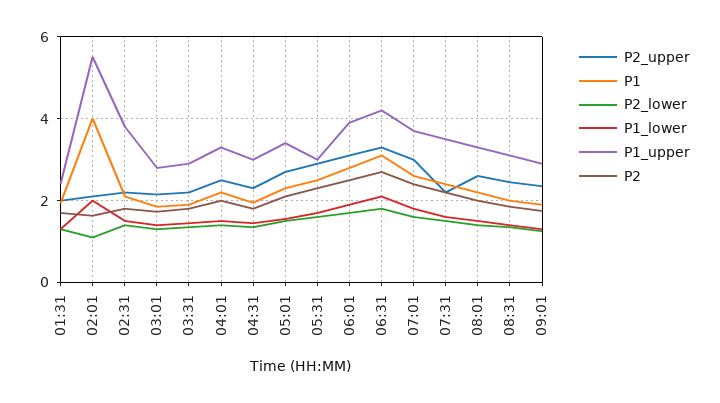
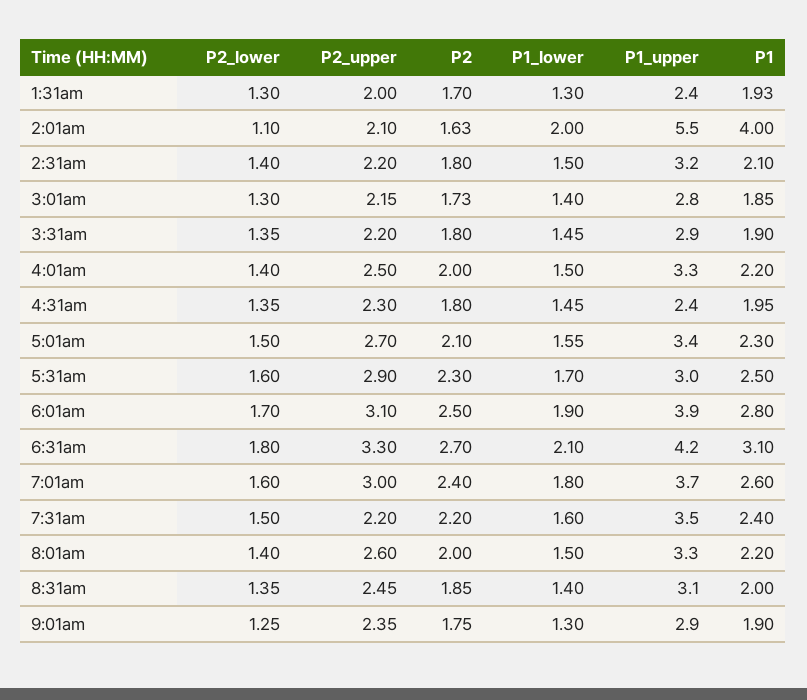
P1_upper, 02:31: 3.8 -> 3.2
P1_upper, 04:31: 3 -> 2.4

